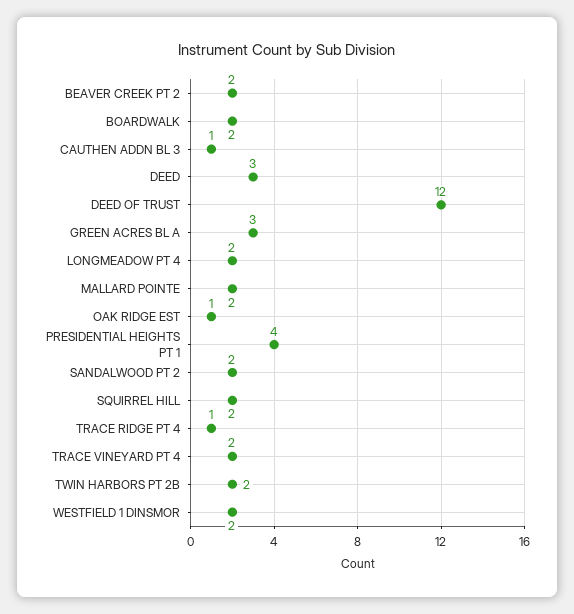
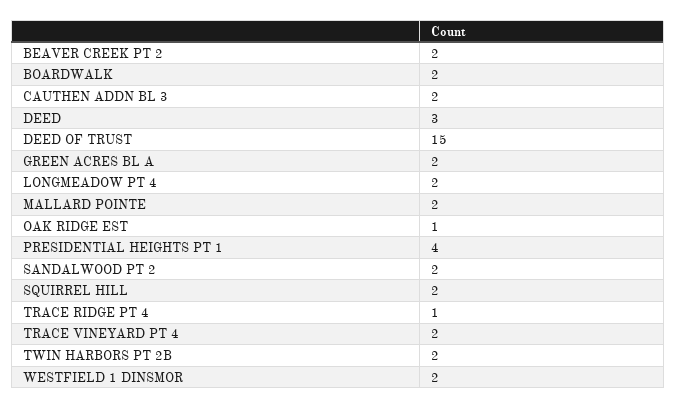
CAUTHEN ADDN BL 3: 1 -> 2
DEED OF TRUST: 12 -> 15
GREEN ACRES BL A: 3 -> 2

